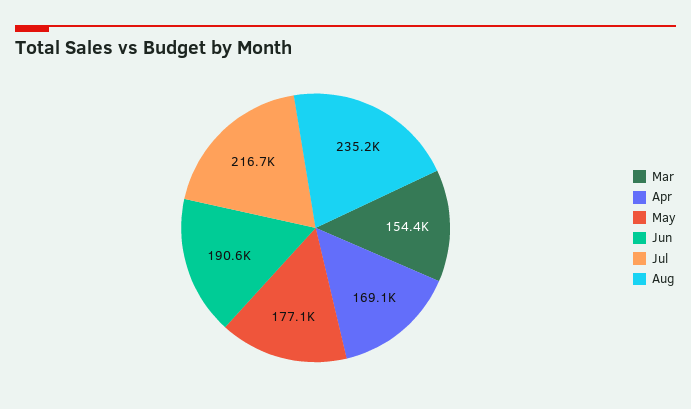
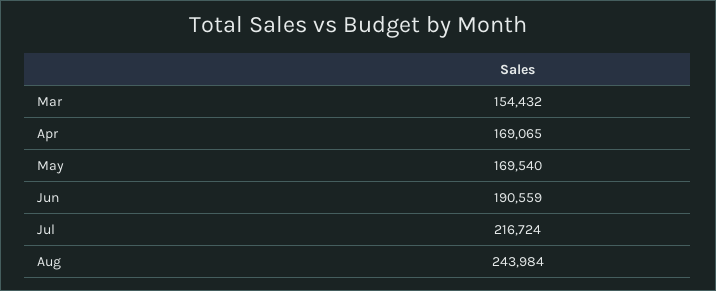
May: 177100 -> 169540
Aug: 235200 -> 243984

